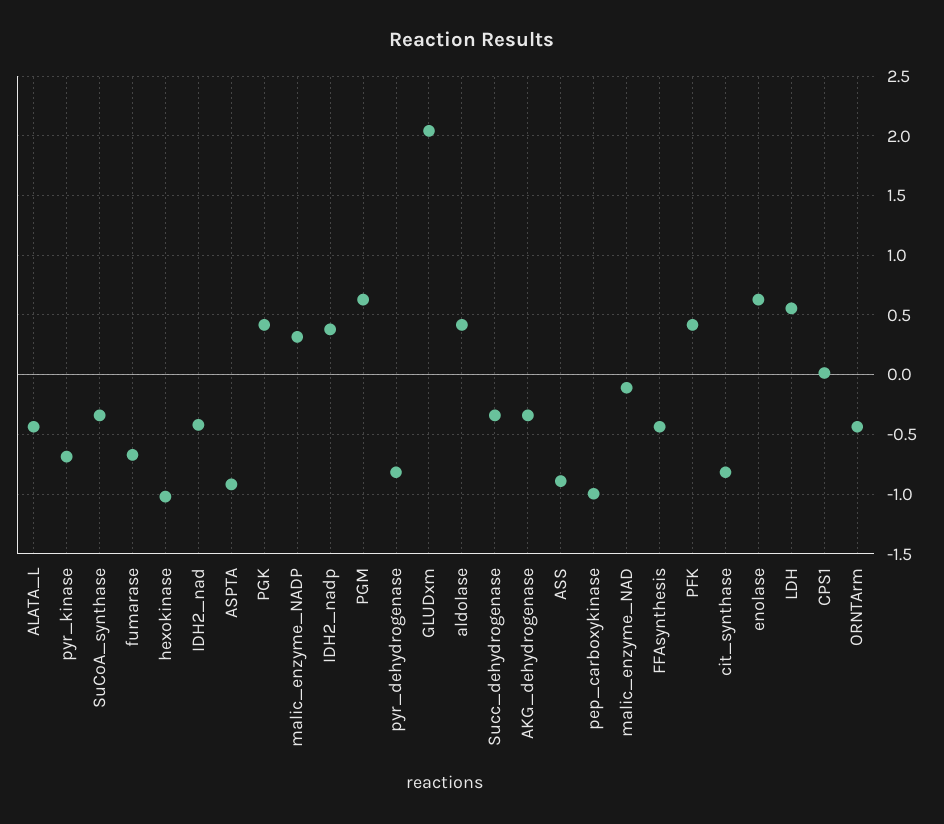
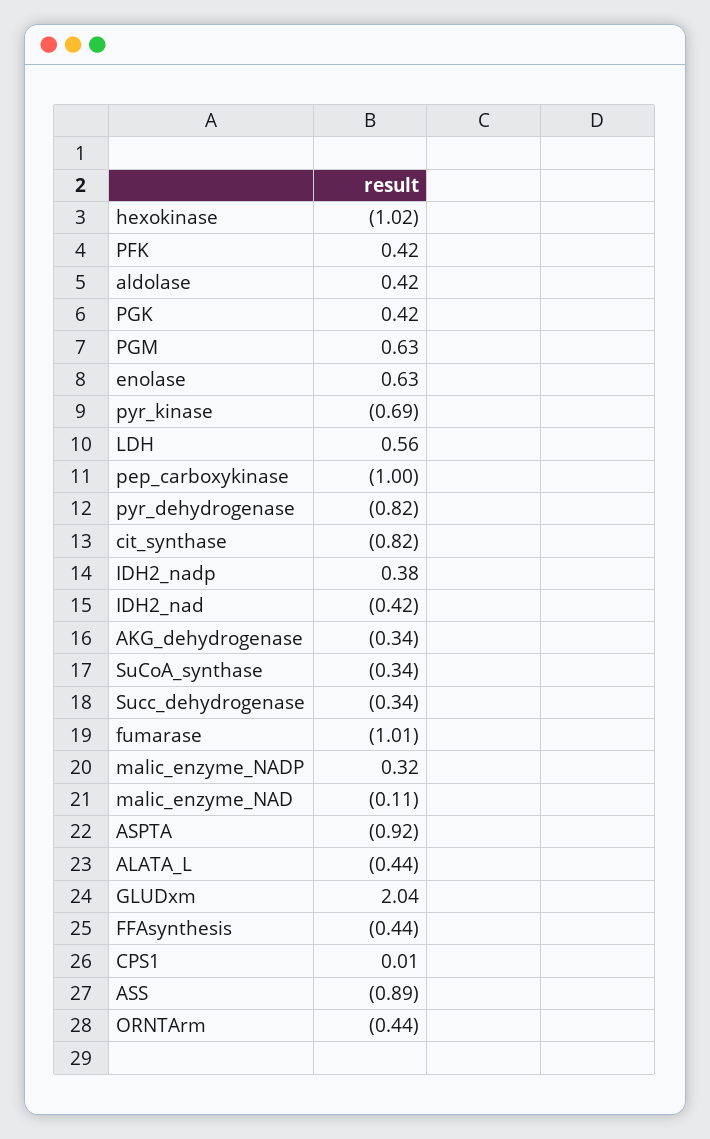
fumarase: -0.7 -> -1.01

